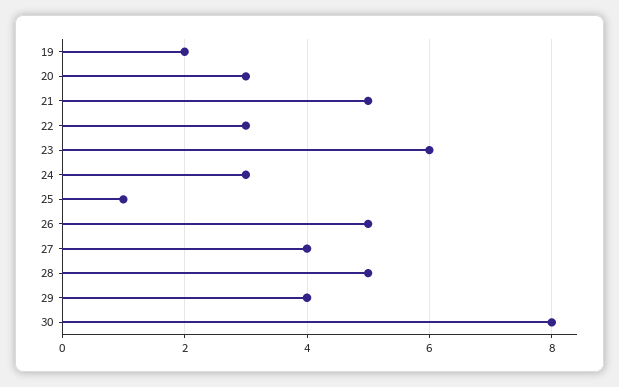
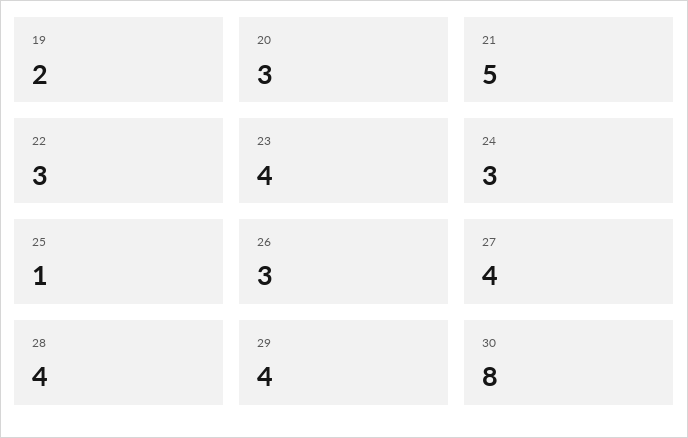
23: 6 -> 4
26: 5 -> 3
28: 5 -> 4

